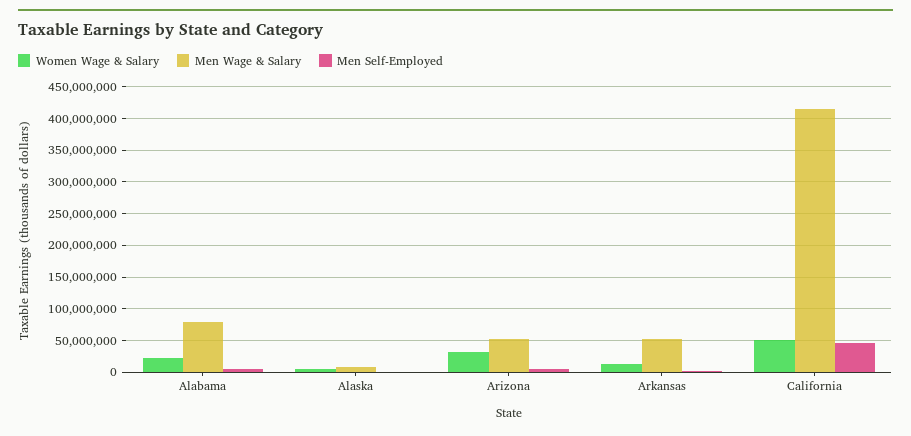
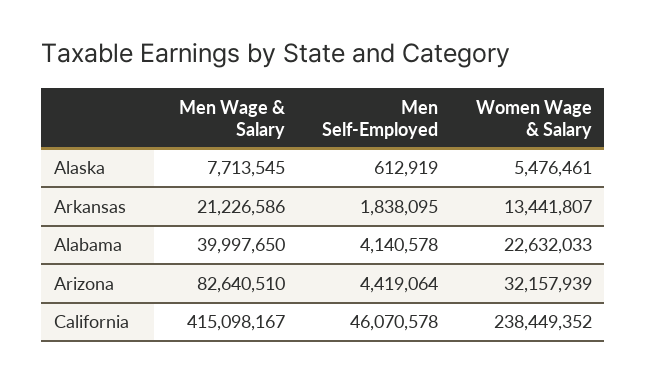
Men Wage & Salary, Alabama: 80000000 -> 39997650
Men Wage & Salary, Arizona: 50000000 -> 82640510
Men Wage & Salary, Arkansas: 50000000 -> 21226586
Women Wage & Salary, California: 50000000 -> 238449352

